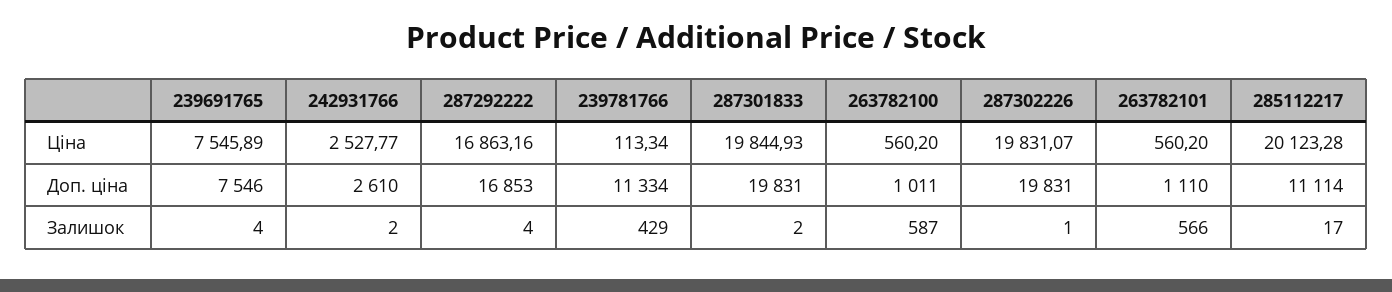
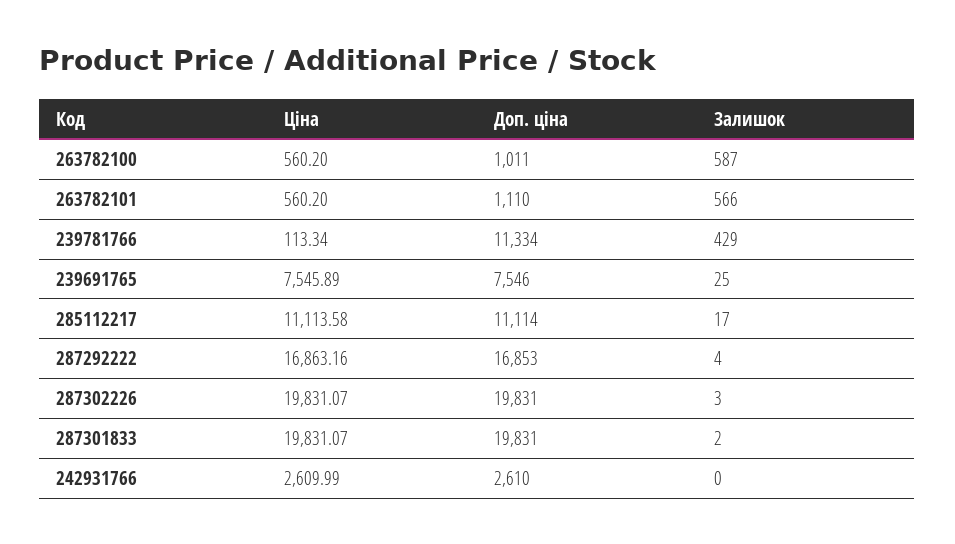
242931766, Ціна: 2527.77 -> 2609.99
287301833, Ціна: 19844.93 -> 19831.07
285112217, Ціна: 20123.28 -> 11113.58
239691765, Залишок: 4 -> 25
242931766, Залишок: 2 -> 0
287302226, Залишок: 1 -> 3

